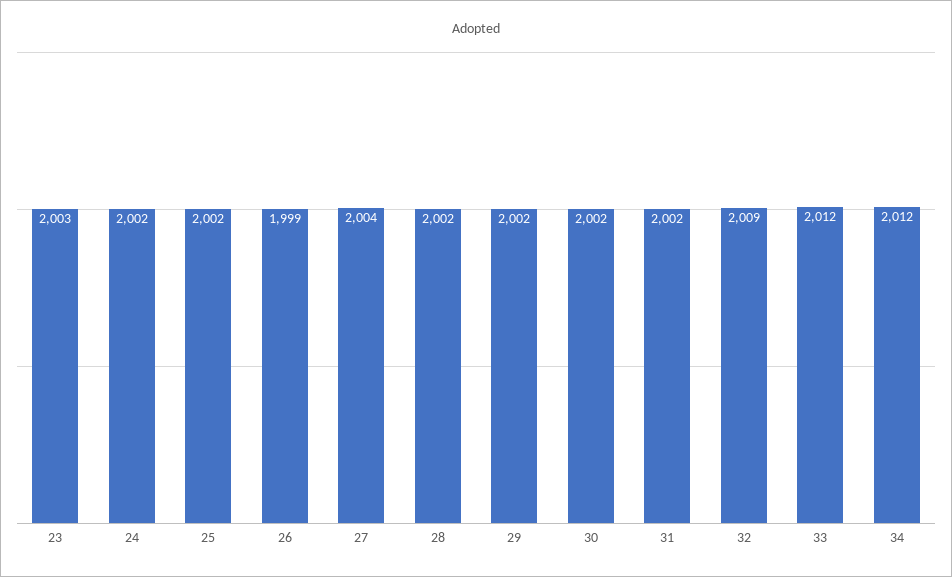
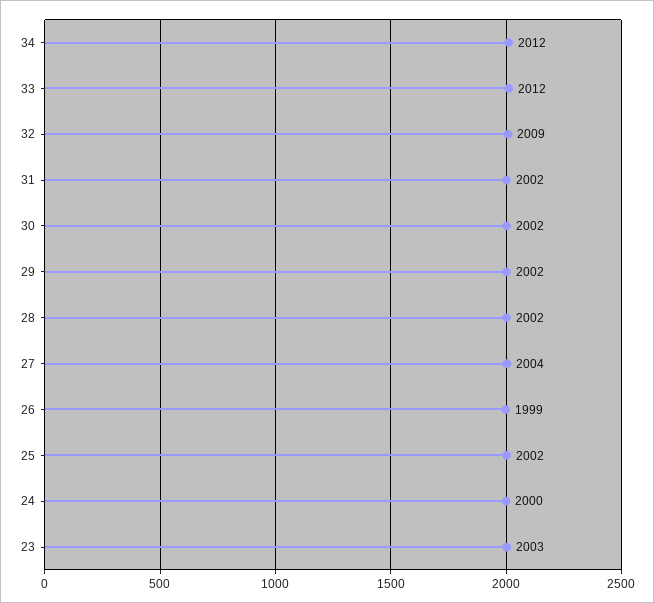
24: 2002 -> 2000

